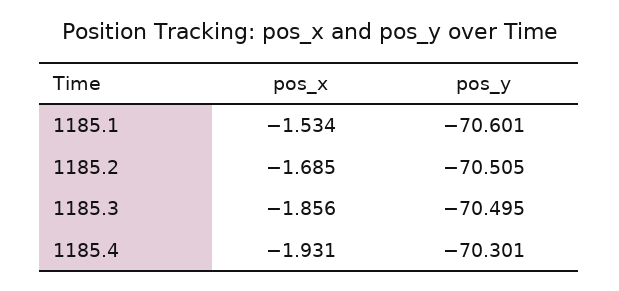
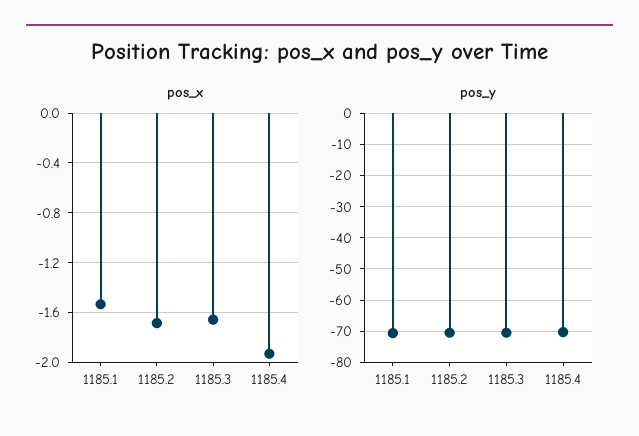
pos_x, 1185.3: -1.856 -> -1.65

